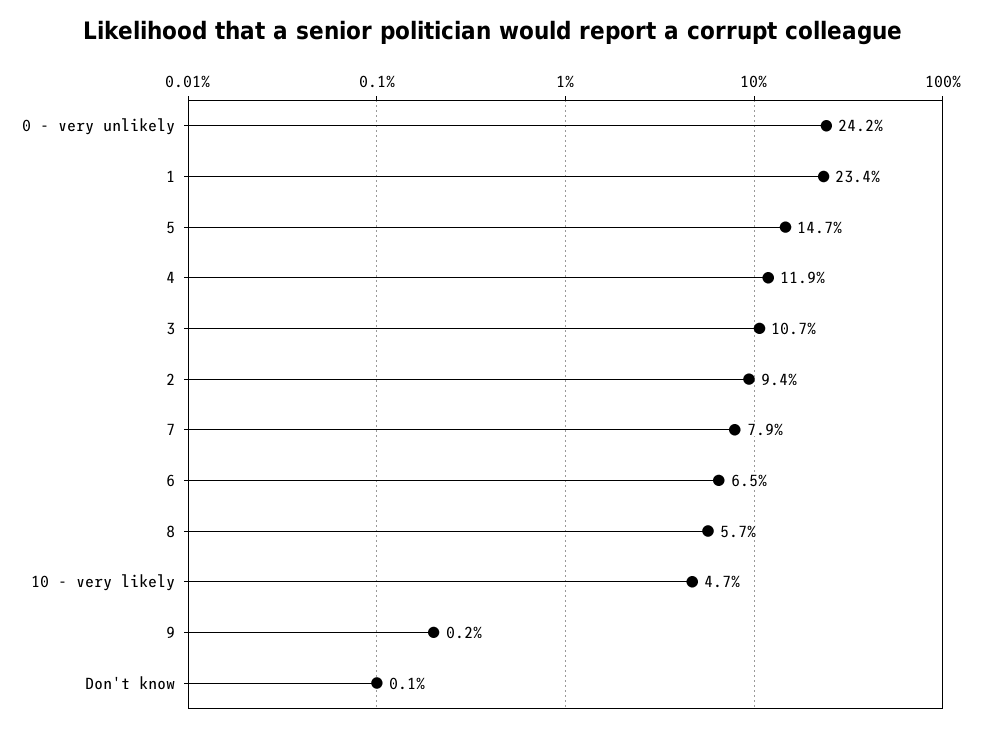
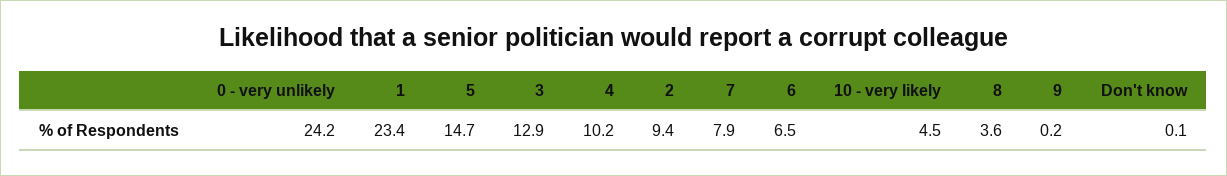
4: 11.9 -> 10.2
3: 10.7 -> 12.9
8: 5.7 -> 3.6
10 - very likely: 4.7 -> 4.5

